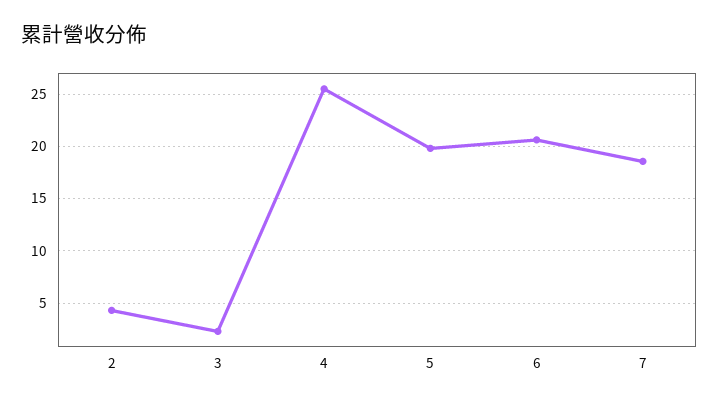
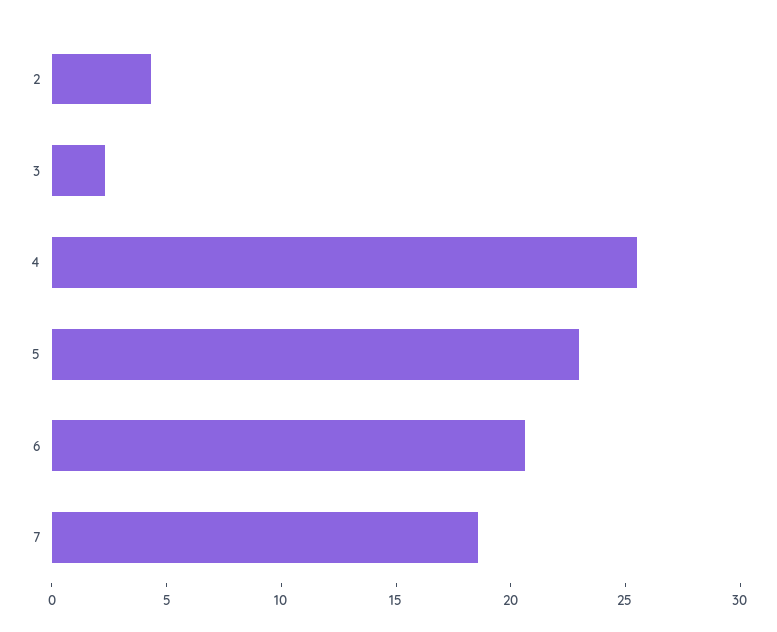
5: 20 -> 23

